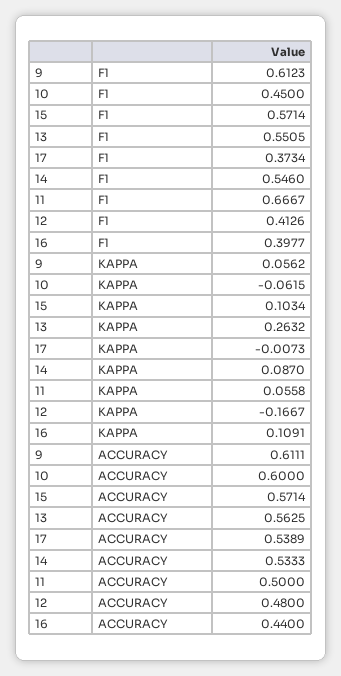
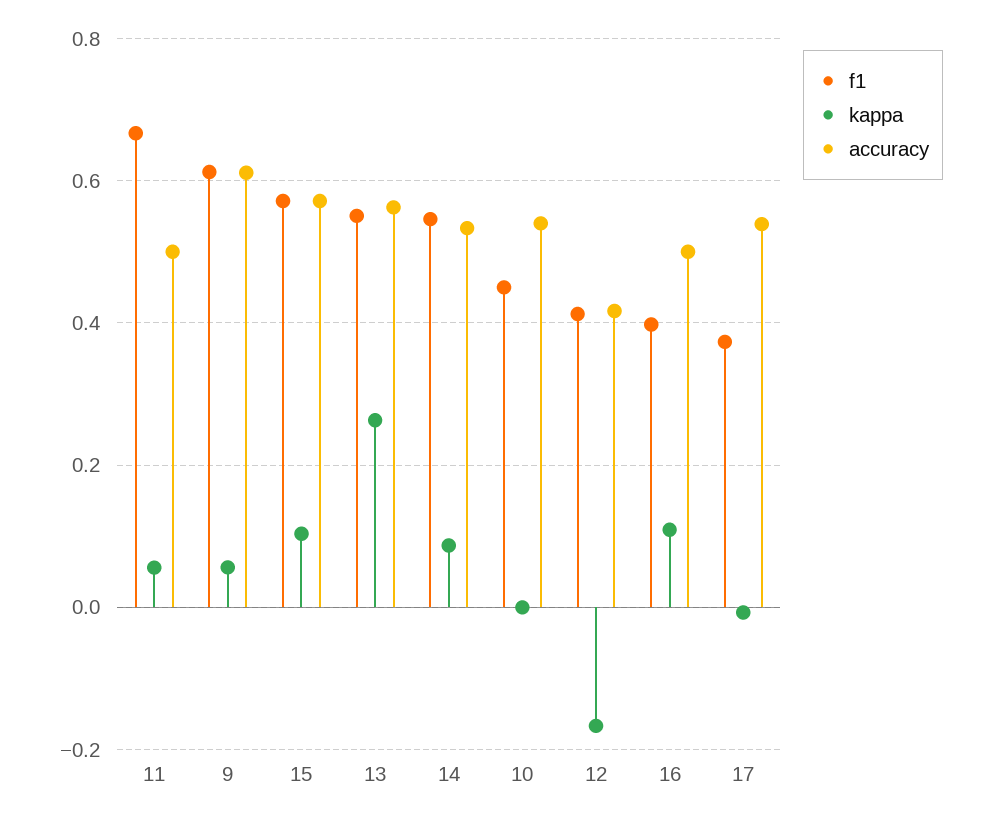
KAPPA, 10: -0.0615 -> 0
ACCURACY, 10: 0.6 -> 0.54
ACCURACY, 12: 0.48 -> 0.42
ACCURACY, 16: 0.44 -> 0.5

